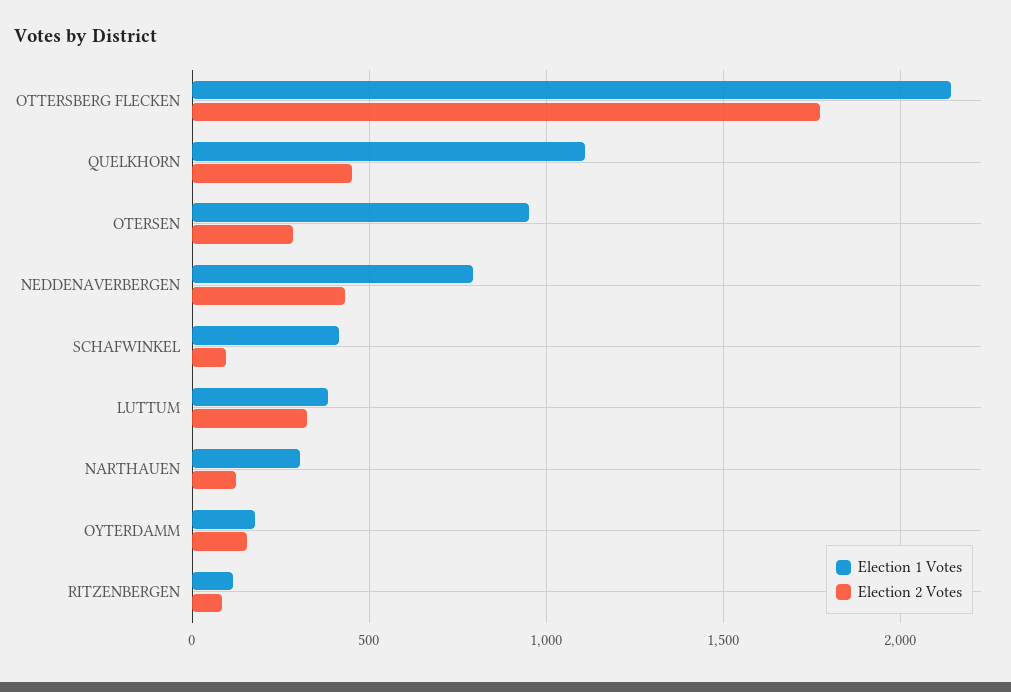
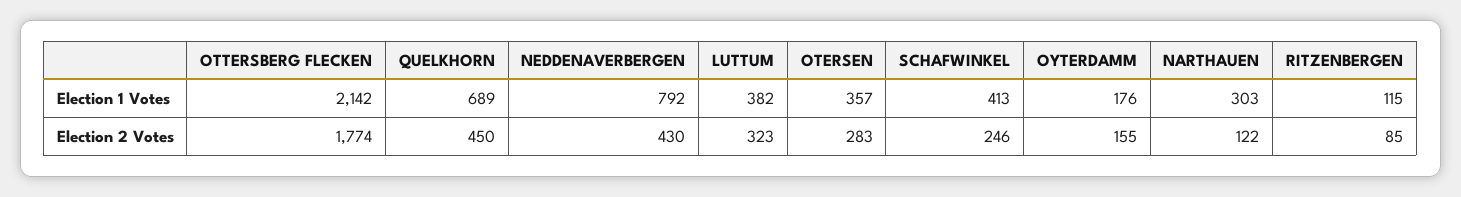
Election 1 Votes, QUELKHORN: 1100 -> 689
Election 1 Votes, OTERSEN: 950 -> 357
Election 2 Votes, SCHAFWINKEL: 100 -> 246

